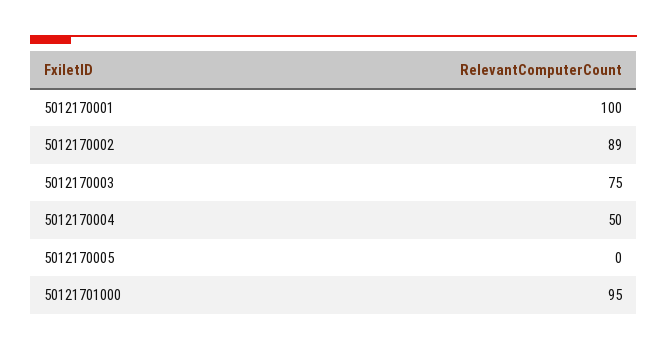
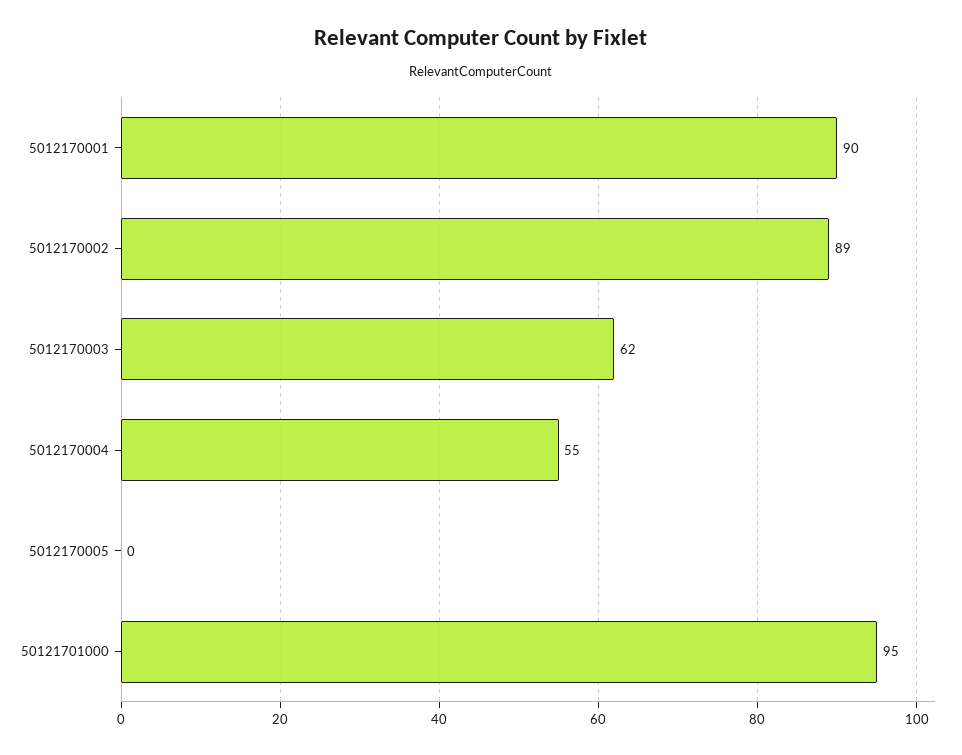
5012170001: 100 -> 90
5012170003: 75 -> 62
5012170004: 50 -> 55

